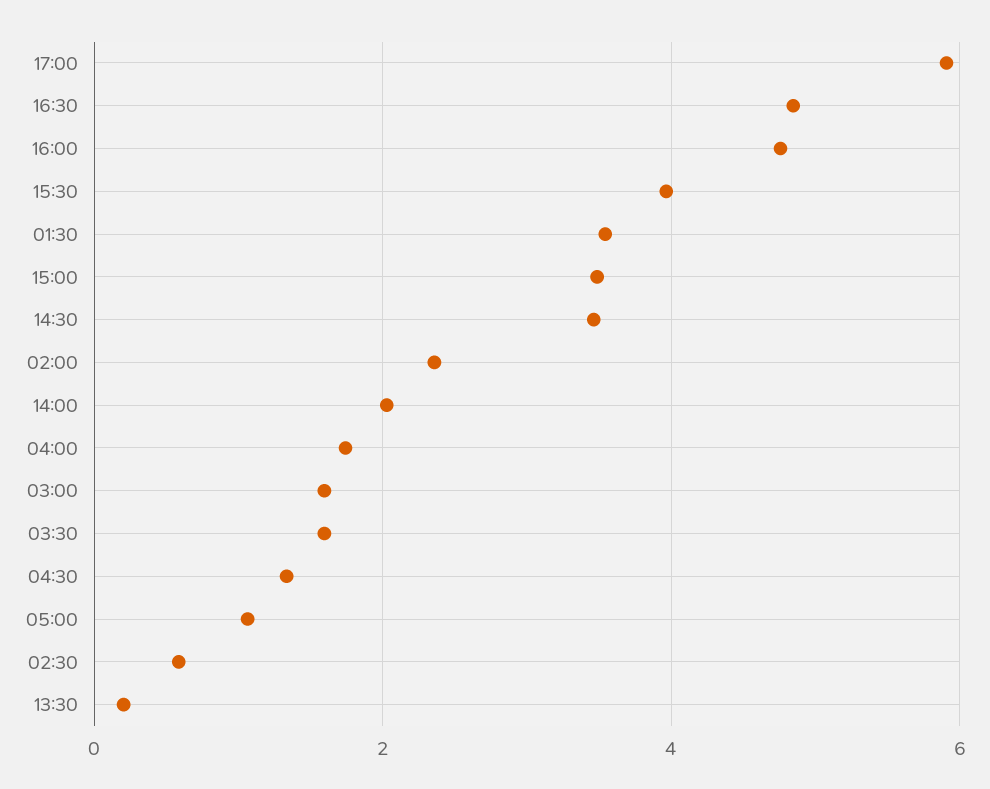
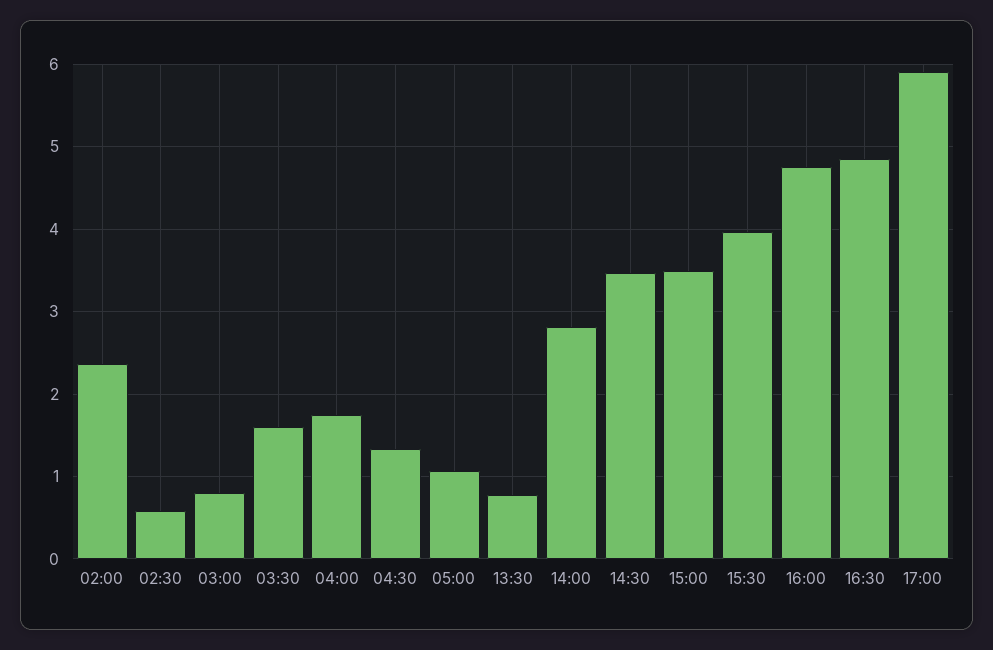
01:30: 3.6 -> none
14:00: 2 -> 2.8
03:00: 1.6 -> 0.8
13:30: 0.2 -> 0.8

